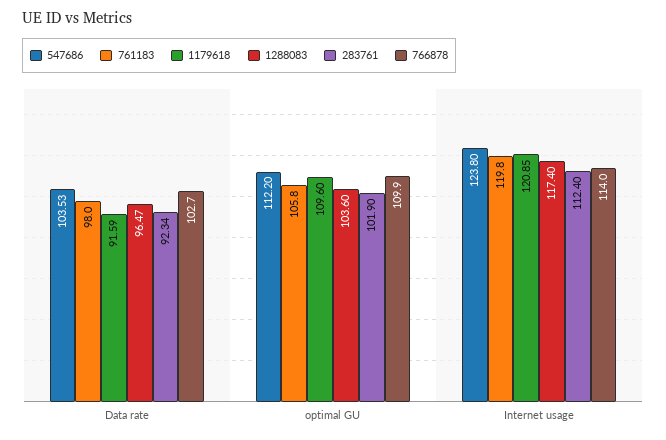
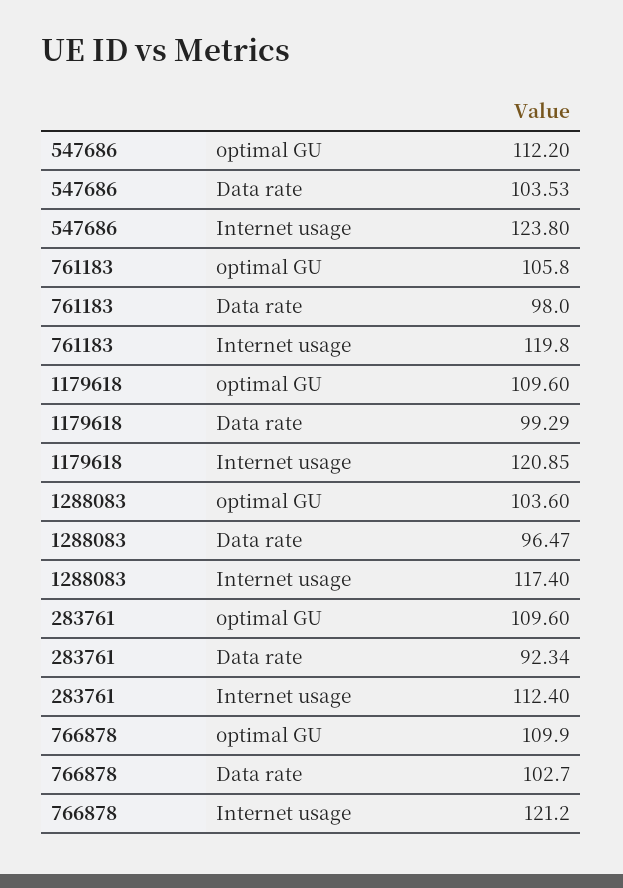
1179618, Data rate: 91.59 -> 99.29
283761, optimal GU: 101.9 -> 109.6
766878, Internet usage: 114 -> 121.2

